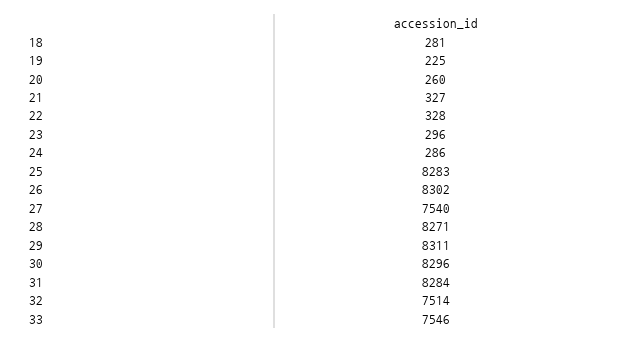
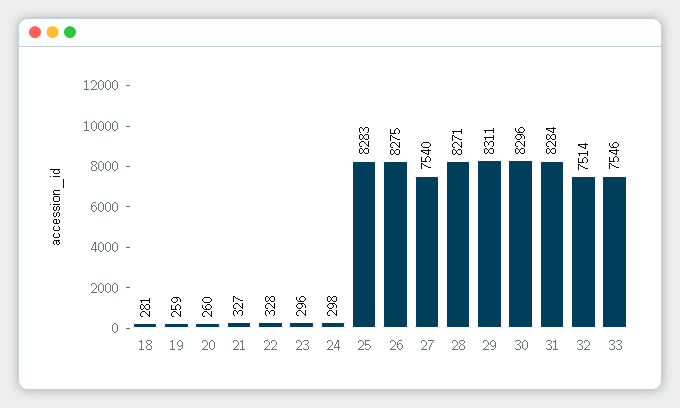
19: 225 -> 259
24: 286 -> 298
26: 8302 -> 8275

